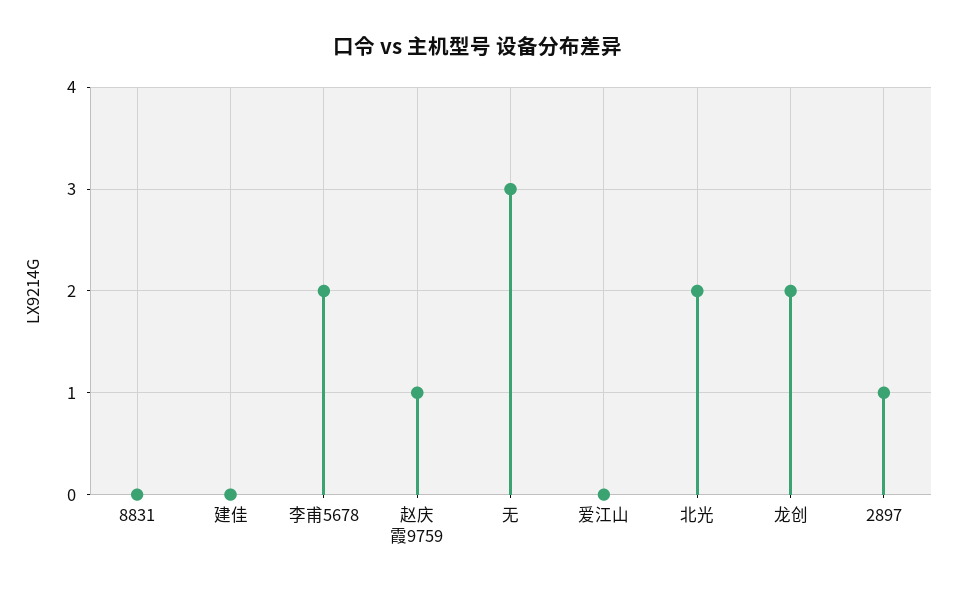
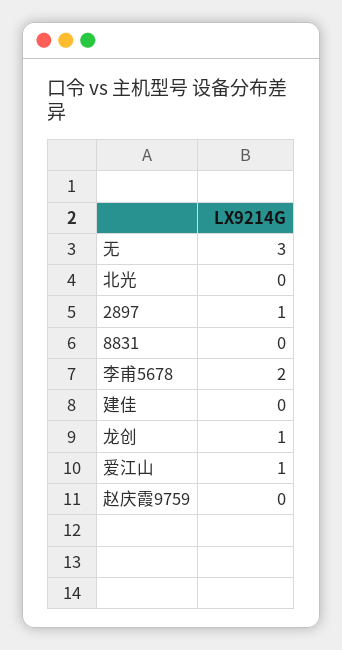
赵庆霞9759: 1 -> 0
爱江山: 0 -> 1
北光: 2 -> 0
龙创: 2 -> 1

